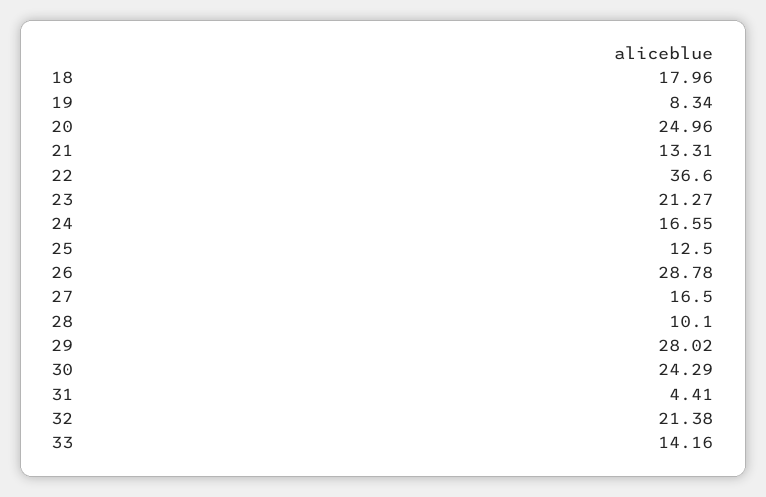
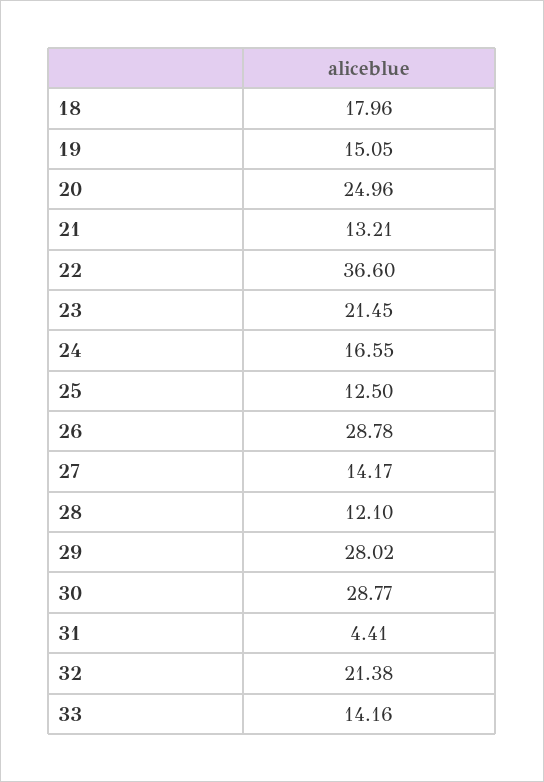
19: 8.34 -> 15.05
21: 13.31 -> 13.21
23: 21.27 -> 21.45
27: 16.5 -> 14.17
28: 10.1 -> 12.1
30: 24.29 -> 28.77

